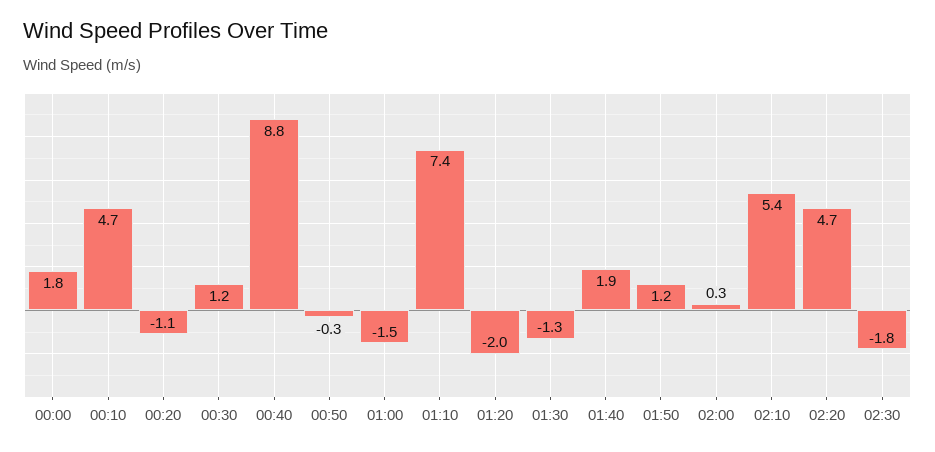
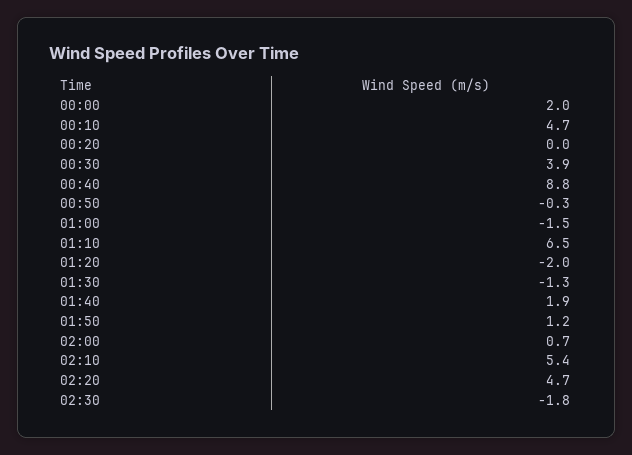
00:00: 1.8 -> 2
00:20: -1.1 -> 0
00:30: 1.2 -> 3.9
01:10: 7.4 -> 6.5
02:00: 0.3 -> 0.7

